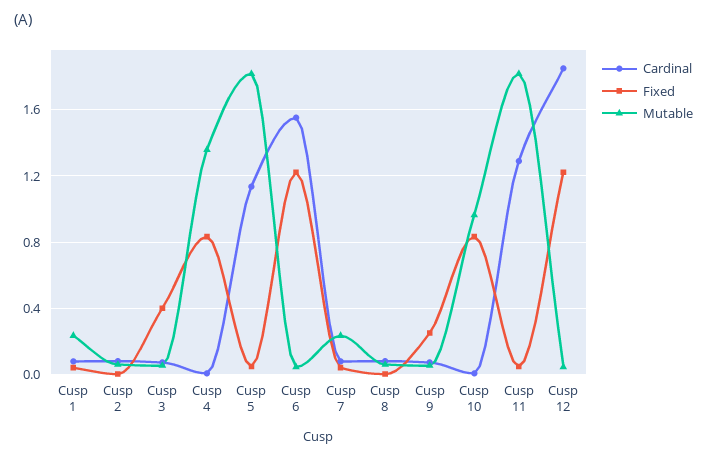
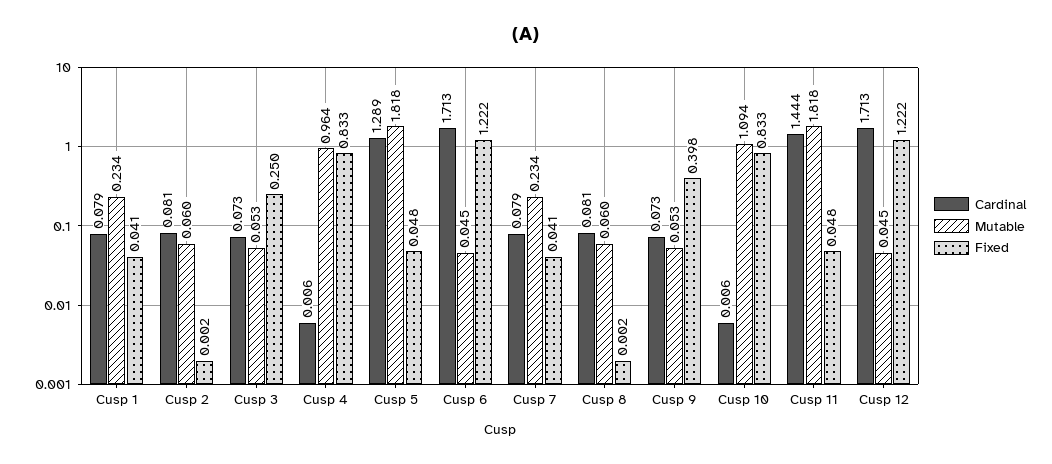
Fixed, Cusp 3: 0.4 -> 0.25
Mutable, Cusp 4: 1.35 -> 0.964
Cardinal, Cusp 5: 1.15 -> 1.289
Cardinal, Cusp 6: 1.55 -> 1.713
Fixed, Cusp 9: 0.25 -> 0.398
Mutable, Cusp 10: 0.95 -> 1.094
Cardinal, Cusp 11: 1.3 -> 1.444
Cardinal, Cusp 12: 1.85 -> 1.713

